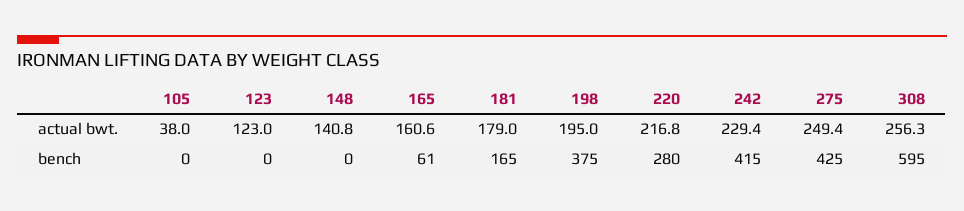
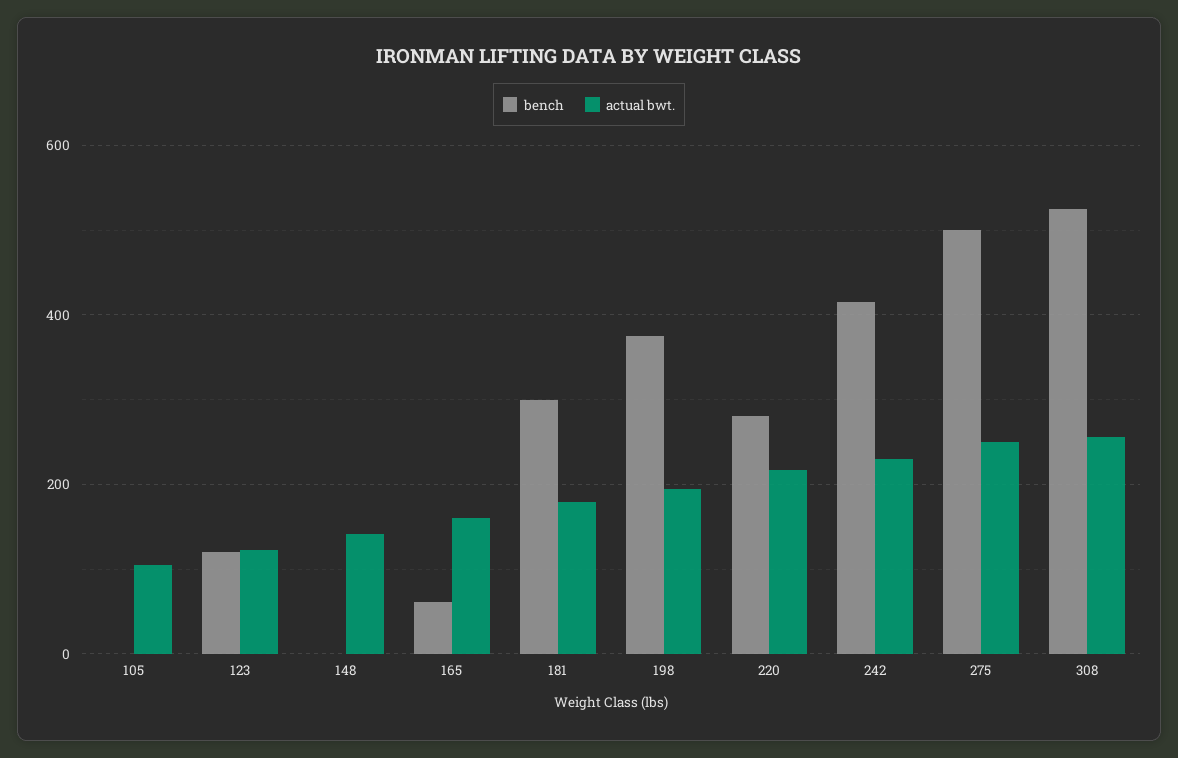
actual bwt., 105: 38 -> 100
bench, 123: 0 -> 120
bench, 181: 165 -> 300
bench, 275: 425 -> 500
bench, 308: 595 -> 520

